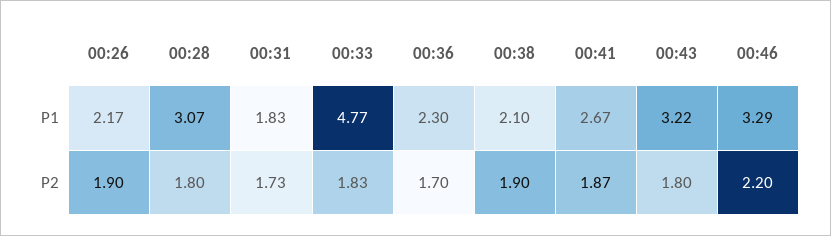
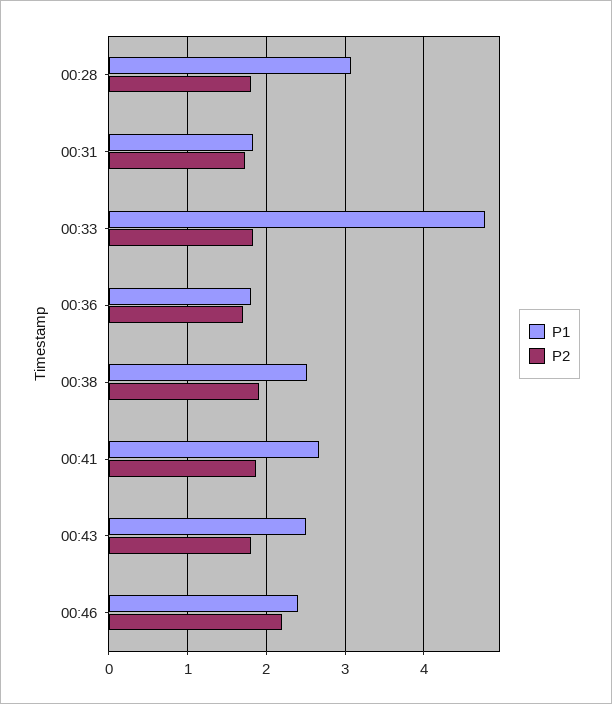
P1, 00:26: 2.17 -> none
P1, 00:36: 2.3 -> 1.8
P1, 00:38: 2.1 -> 2.5
P1, 00:43: 3.22 -> 2.5
P1, 00:46: 3.29 -> 2.4
P2, 00:26: 1.9 -> none

